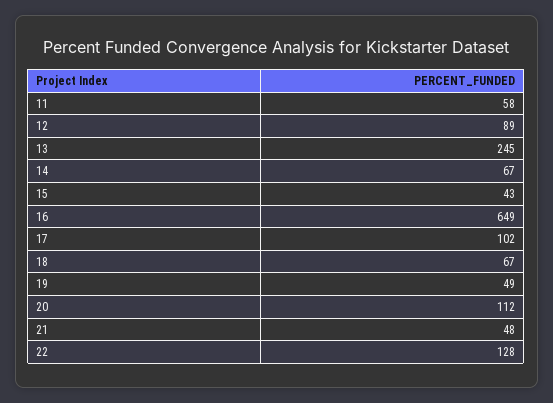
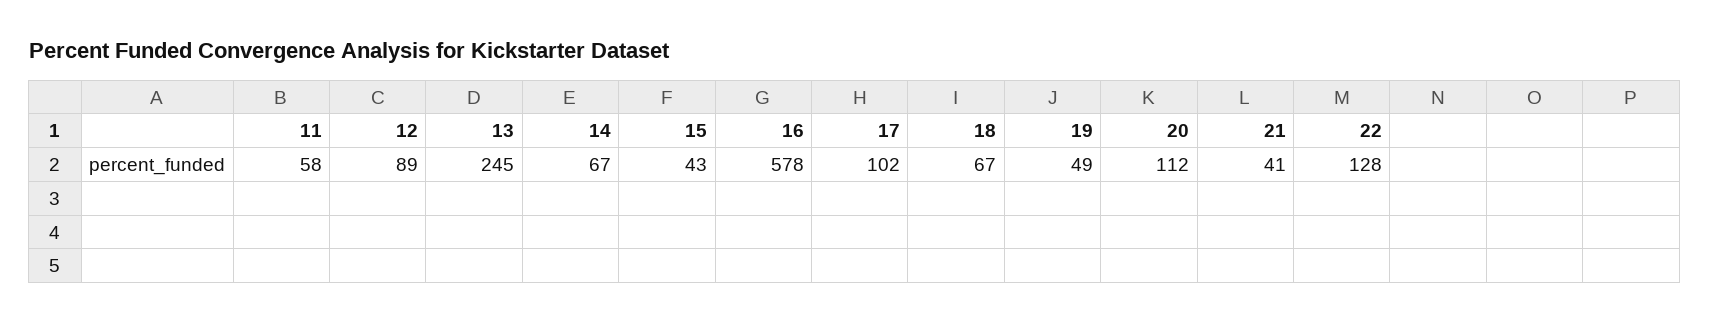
16: 649 -> 578
21: 48 -> 41

